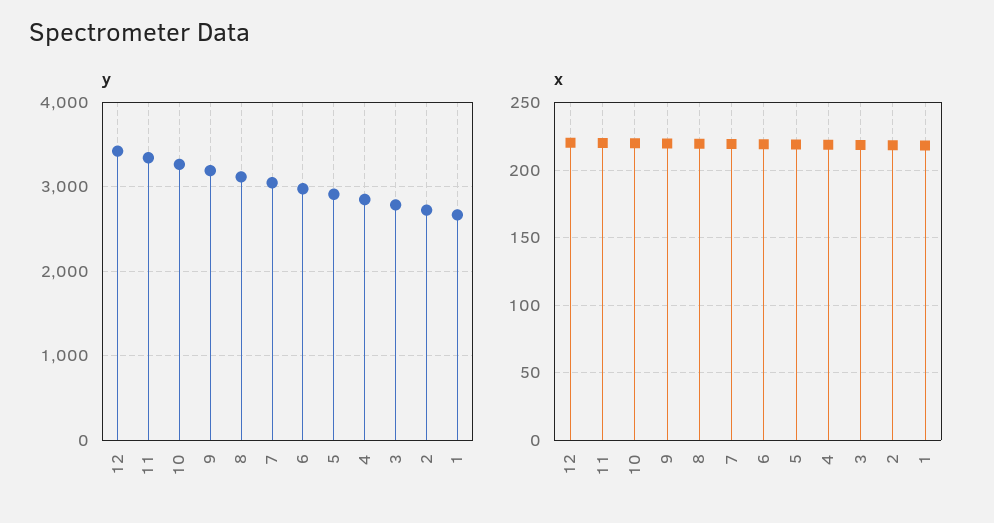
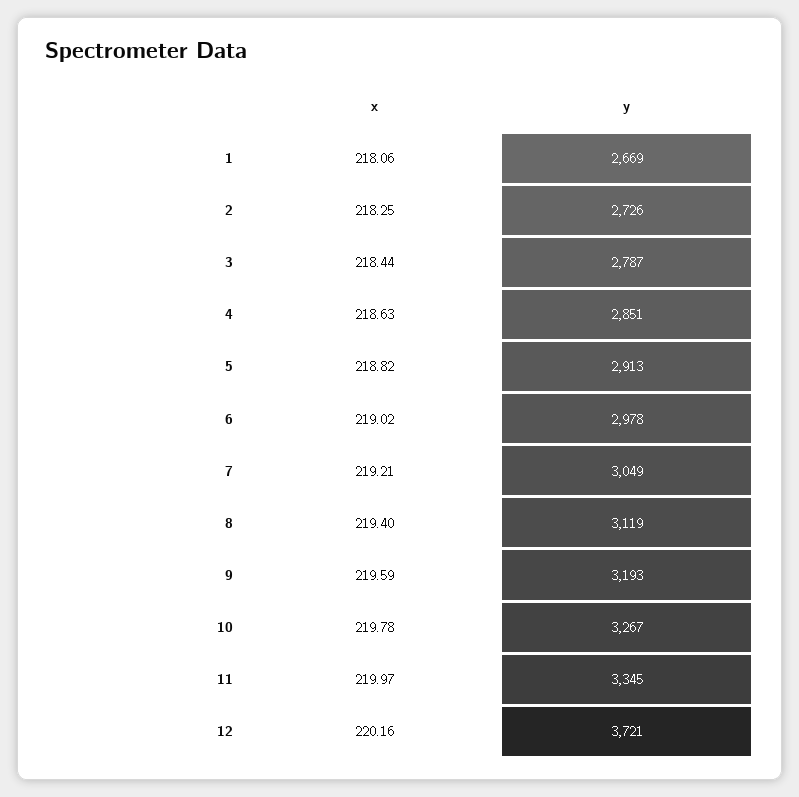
y, 12: 3400 -> 3721

